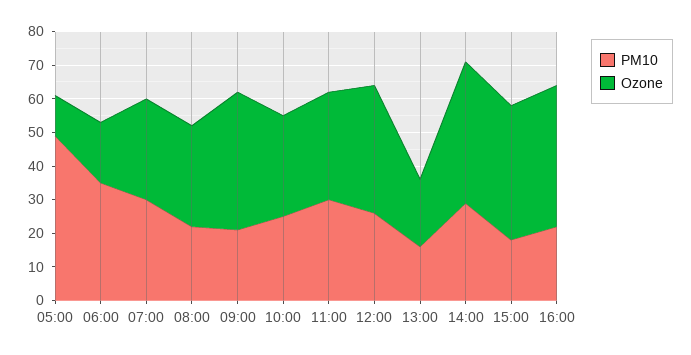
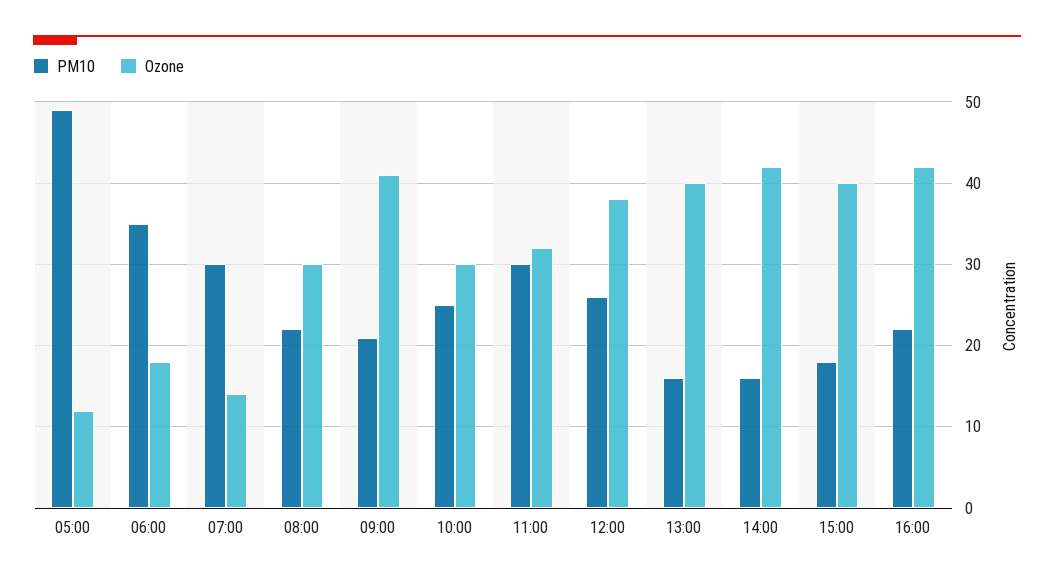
Ozone, 07:00: 30 -> 14
Ozone, 13:00: 20 -> 40
PM10, 14:00: 30 -> 16

